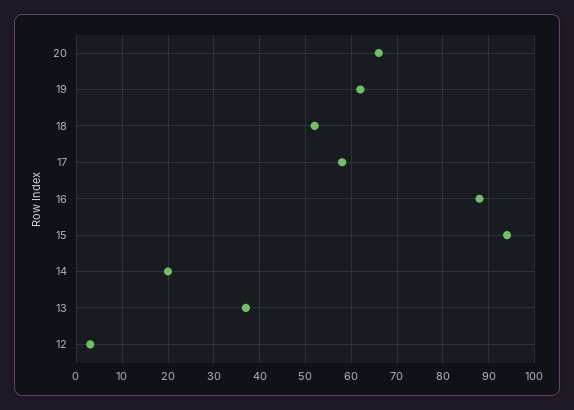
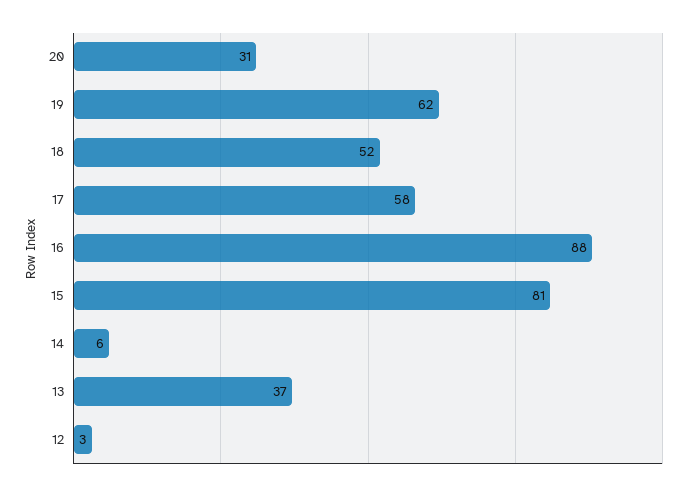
20: 65 -> 31
15: 95 -> 81
14: 20 -> 6

